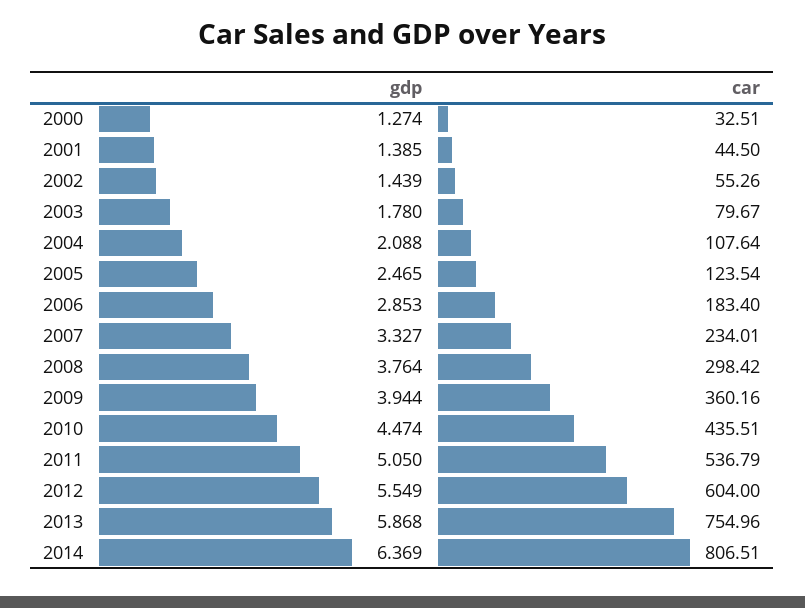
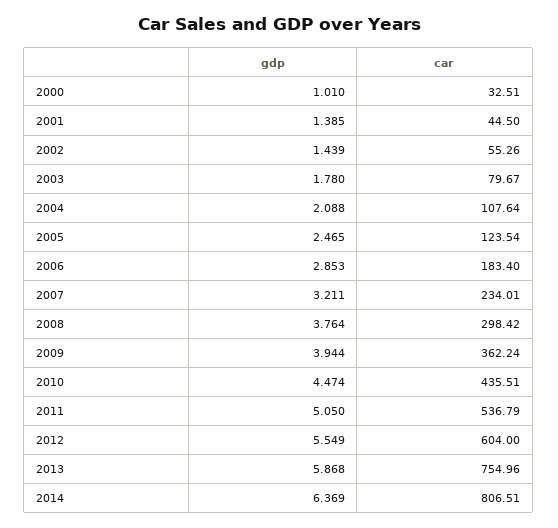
gdp, 2000: 1.274 -> 1.01
gdp, 2007: 3.327 -> 3.211
car, 2009: 360.16 -> 362.24

